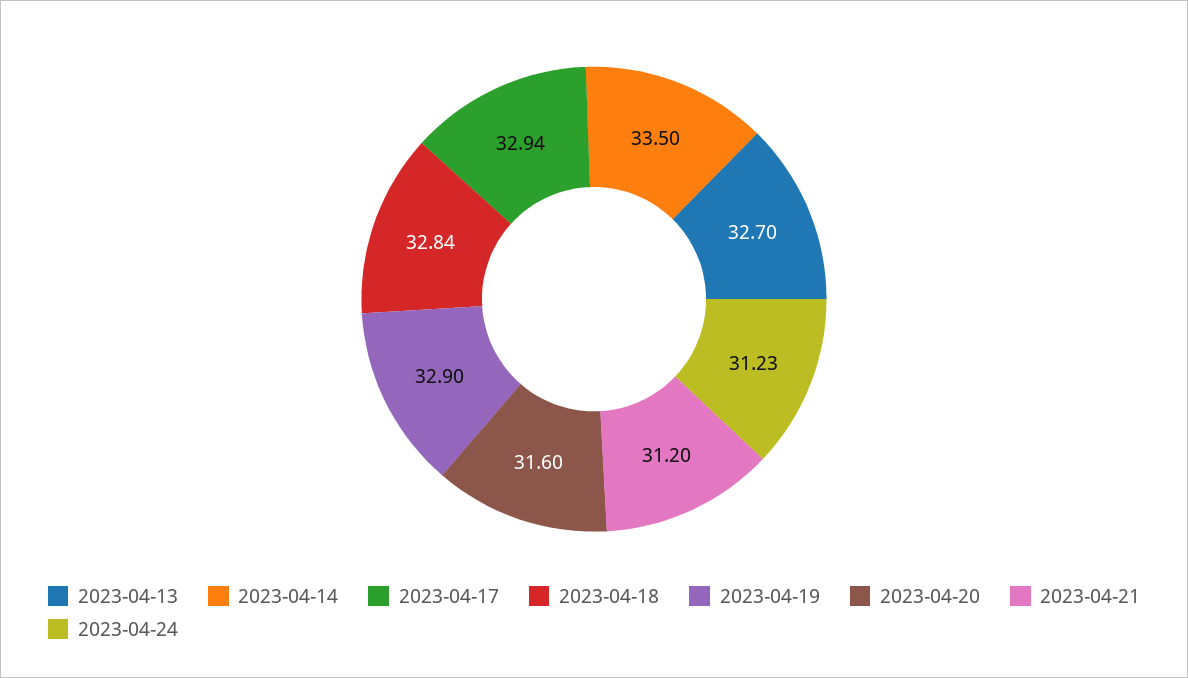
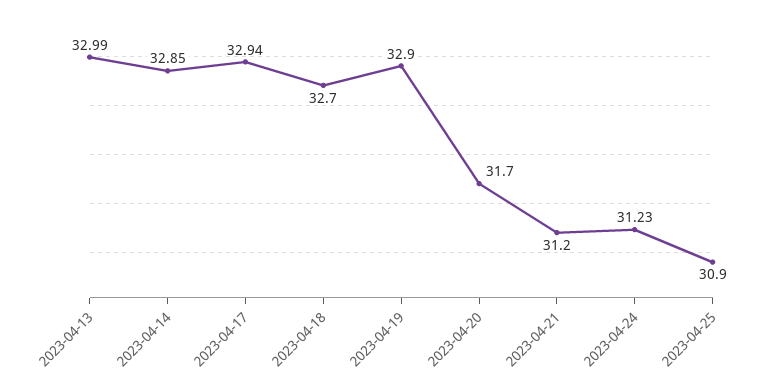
2023-04-13: 32.7 -> 32.99
2023-04-14: 33.5 -> 32.85
2023-04-18: 32.84 -> 32.7
2023-04-20: 31.6 -> 31.7
2023-04-25: none -> 30.9

